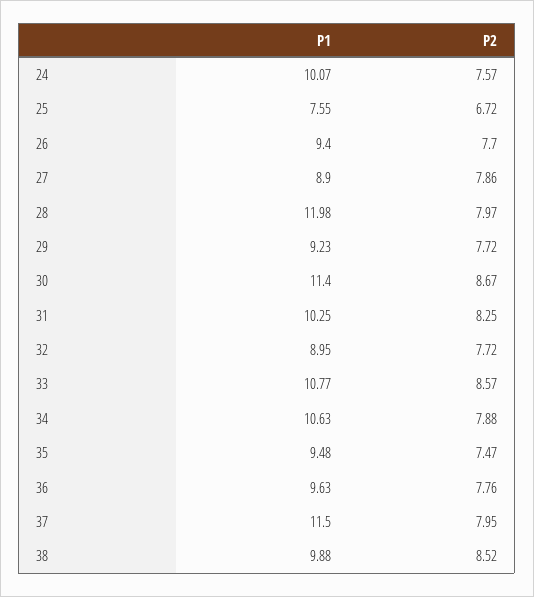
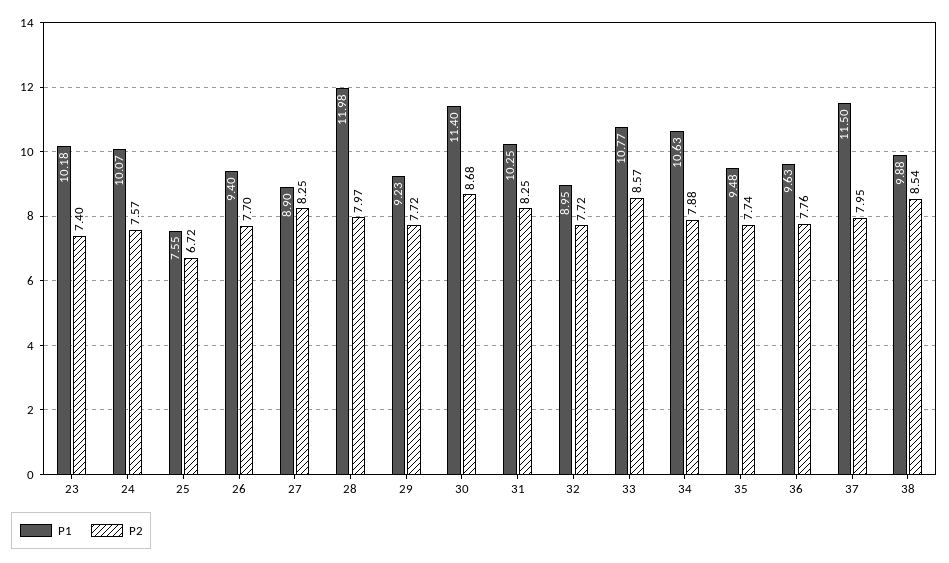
P2, 27: 7.86 -> 8.25
P2, 30: 8.67 -> 8.68
P2, 35: 7.47 -> 7.74
P2, 38: 8.52 -> 8.54
P1, 23: none -> 10.18
P2, 23: none -> 7.4

